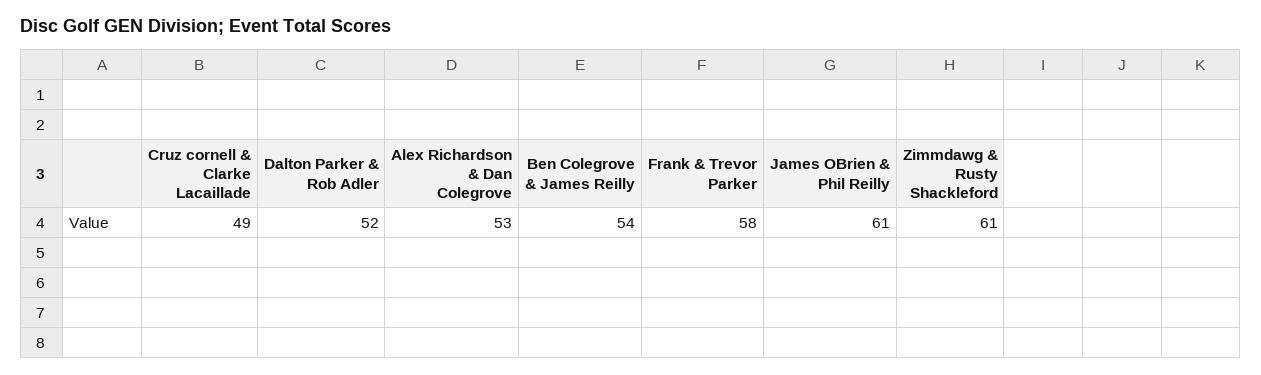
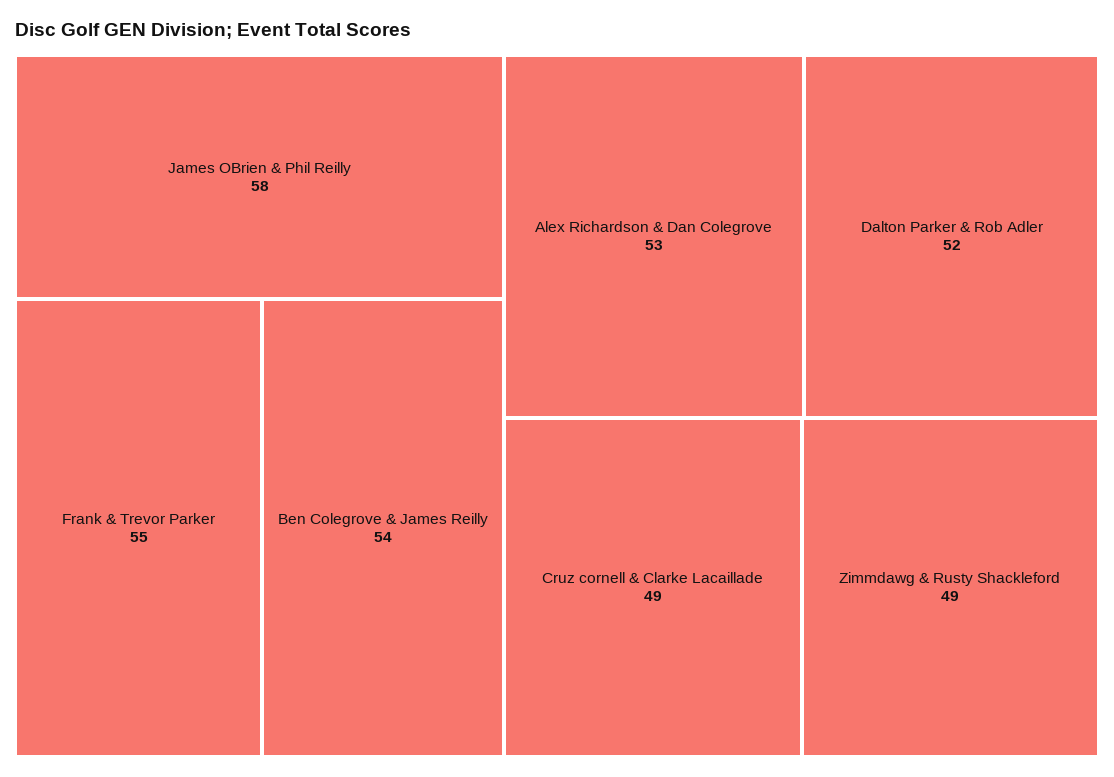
Frank & Trevor Parker: 58 -> 55
James OBrien & Phil Reilly: 61 -> 58
Zimmdawg & Rusty Shackleford: 61 -> 49

